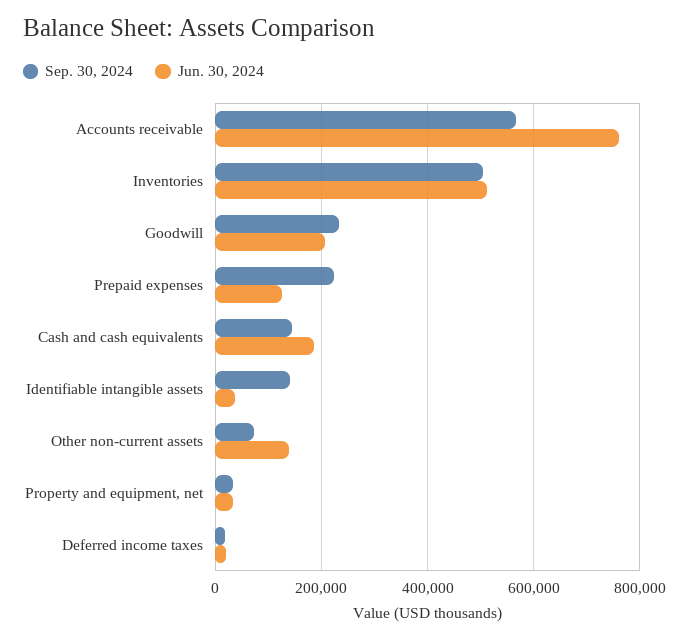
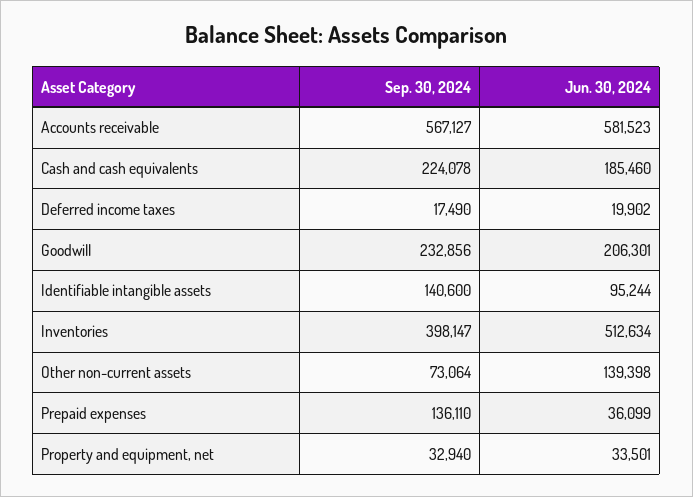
Jun. 30, 2024, Accounts receivable: 760000 -> 581523
Sep. 30, 2024, Inventories: 500000 -> 398147
Sep. 30, 2024, Prepaid expenses: 220000 -> 136110
Jun. 30, 2024, Prepaid expenses: 120000 -> 36099
Sep. 30, 2024, Cash and cash equivalents: 140000 -> 224078
Jun. 30, 2024, Identifiable intangible assets: 40000 -> 95244

